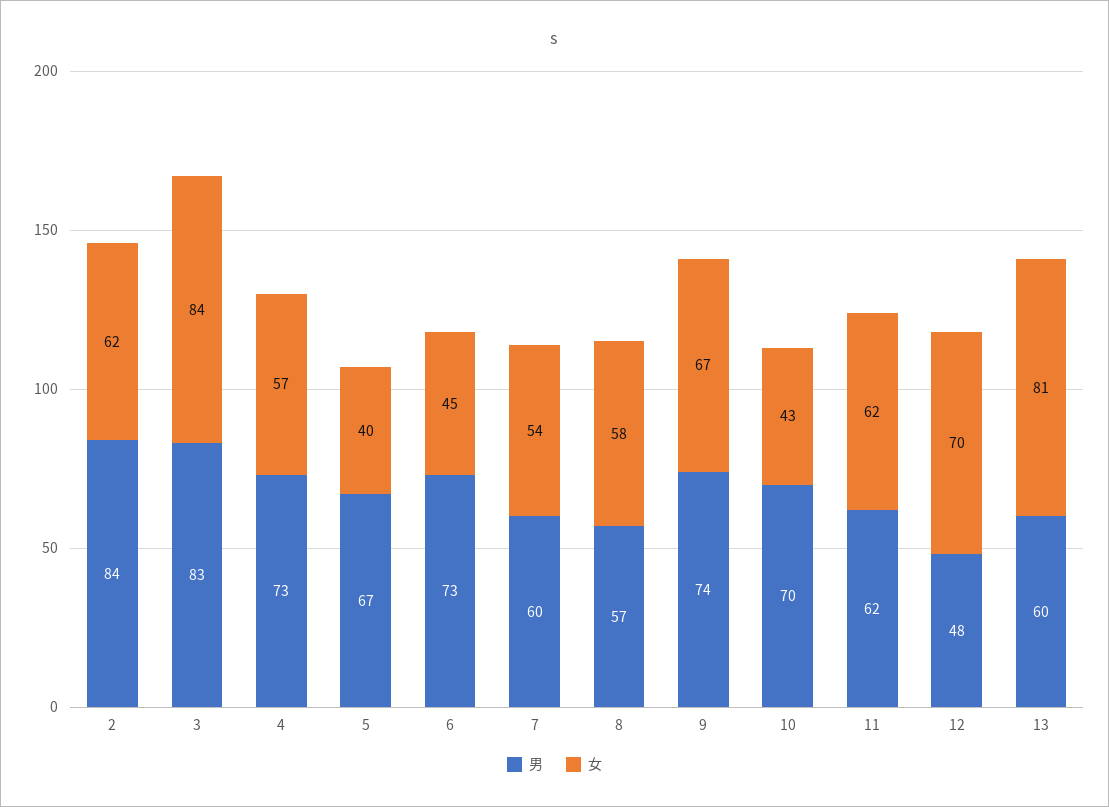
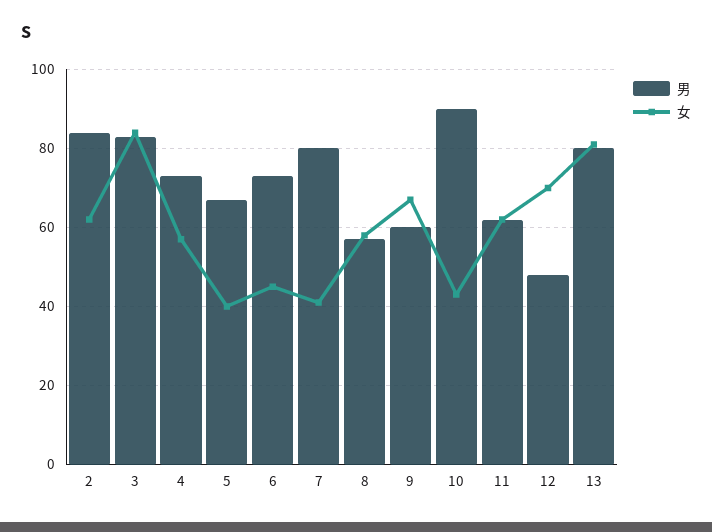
男, 7: 60 -> 80
女, 7: 54 -> 40
男, 9: 74 -> 60
男, 10: 70 -> 90
男, 13: 60 -> 80

